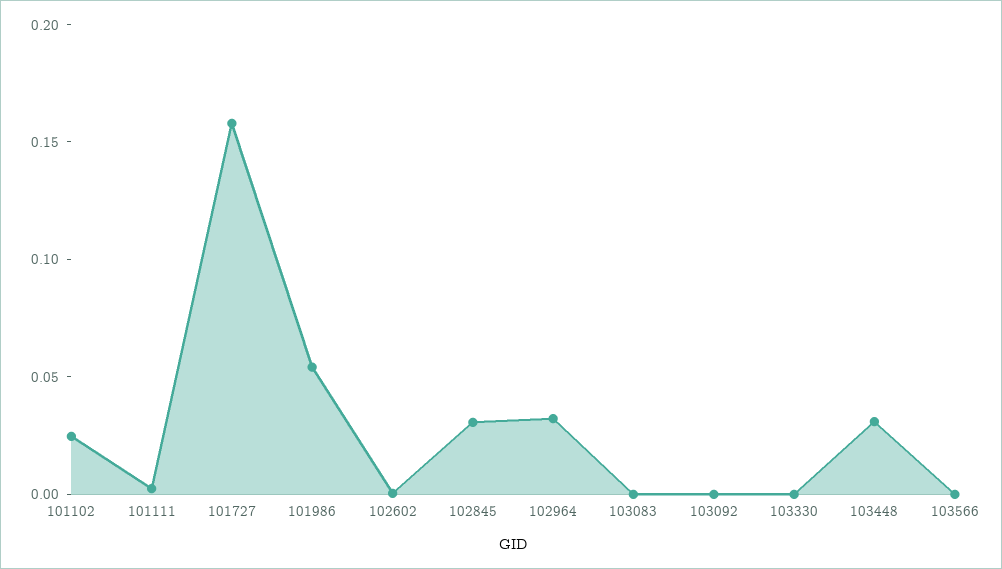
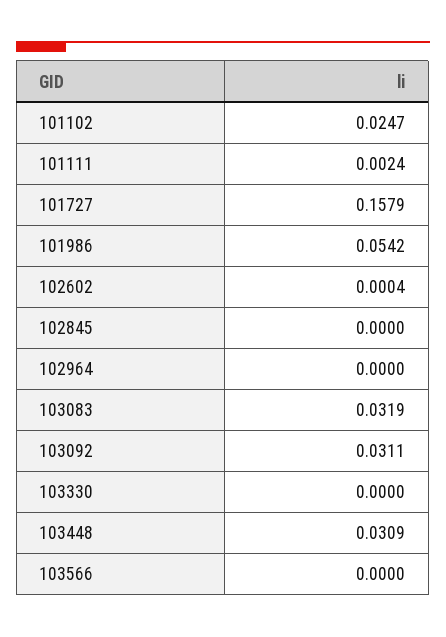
102845: 0.03 -> 0
102964: 0.03 -> 0
103083: 0 -> 0.0319
103092: 0 -> 0.0311

